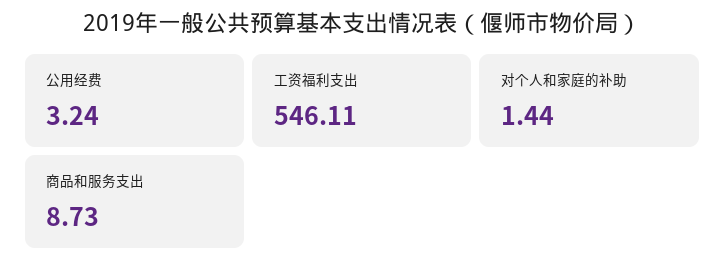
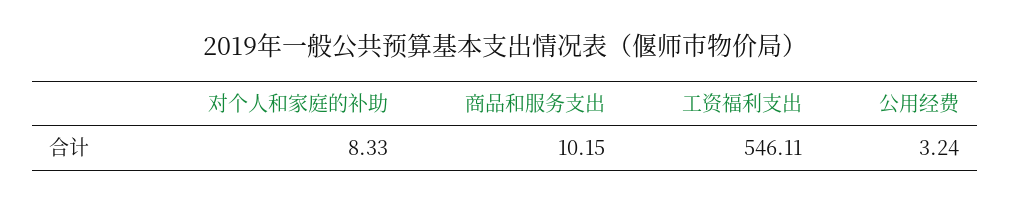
对个人和家庭的补助: 1.44 -> 8.33
商品和服务支出: 8.73 -> 10.15

